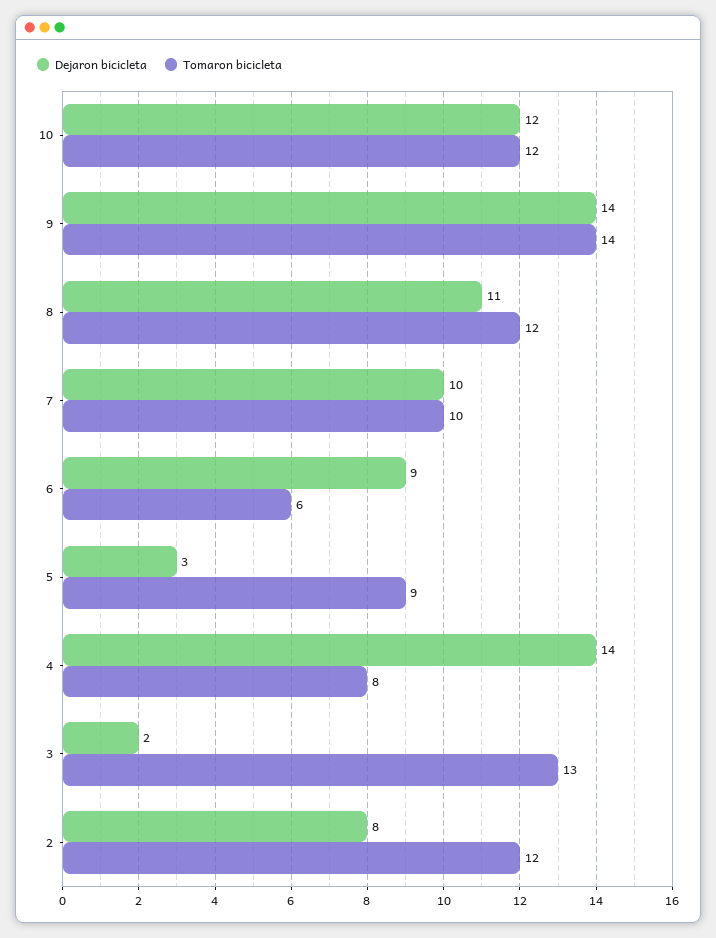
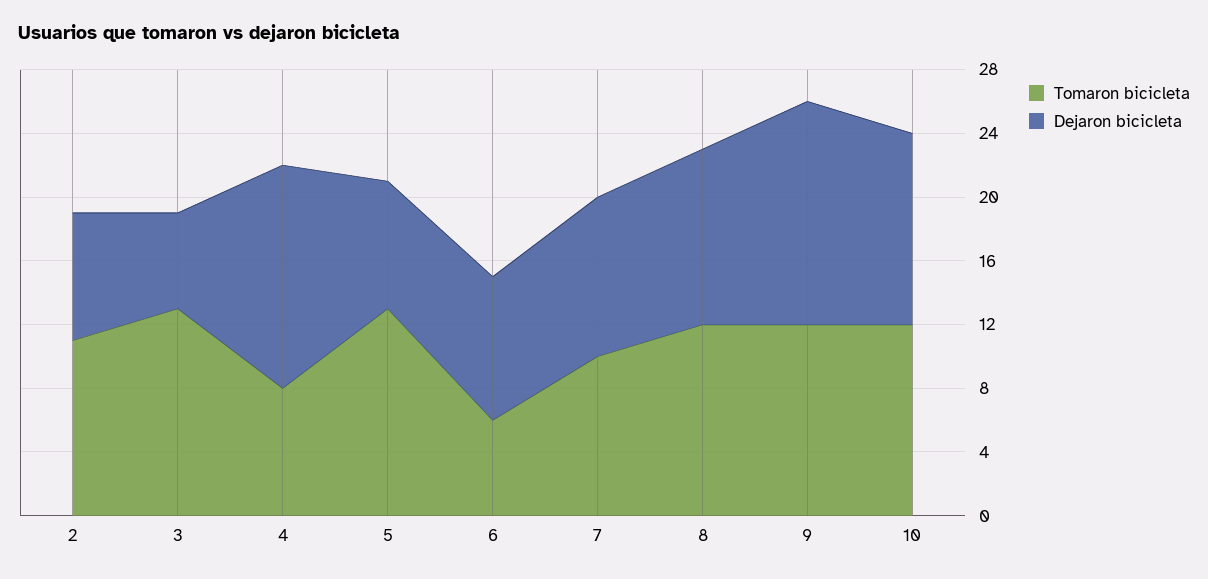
Tomaron bicicleta, 9: 14 -> 12
Dejaron bicicleta, 5: 3 -> 8
Tomaron bicicleta, 5: 9 -> 13
Dejaron bicicleta, 3: 2 -> 6
Tomaron bicicleta, 2: 12 -> 11

